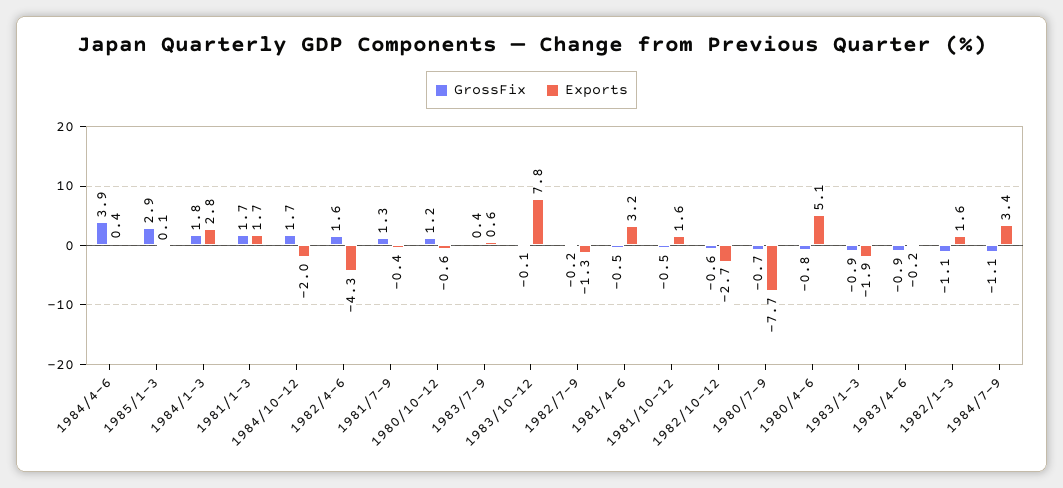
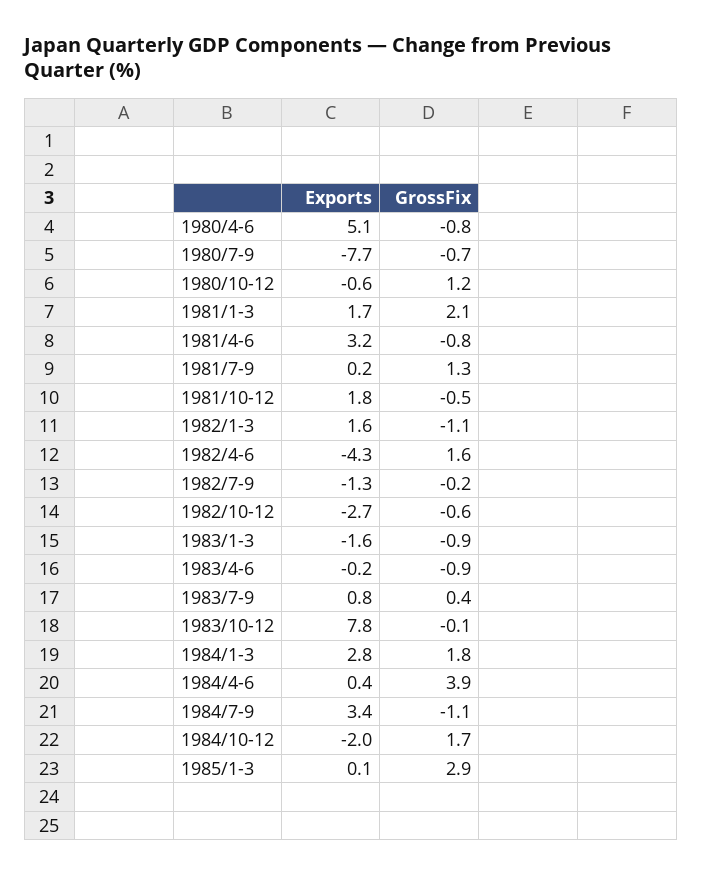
GrossFix, 1981/1-3: 1.7 -> 2.1
Exports, 1981/7-9: -0.4 -> 0.2
Exports, 1983/7-9: 0.6 -> 0.8
GrossFix, 1981/4-6: -0.5 -> -0.8
Exports, 1981/10-12: 1.6 -> 1.8
Exports, 1983/1-3: -1.9 -> -1.6

